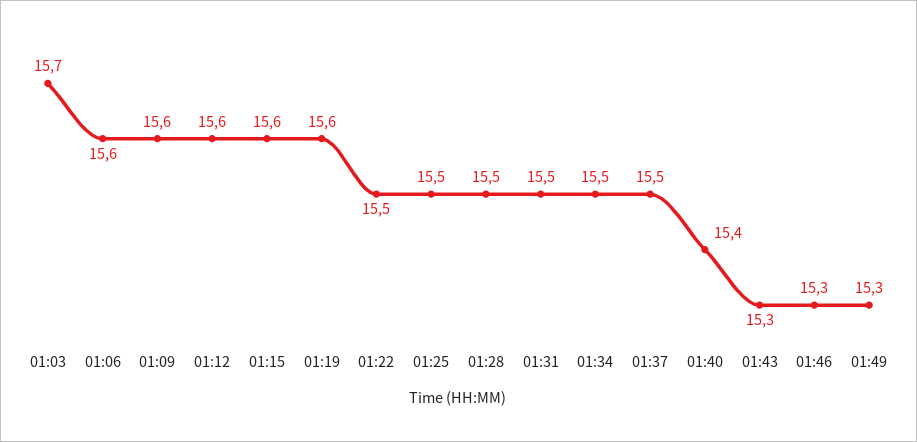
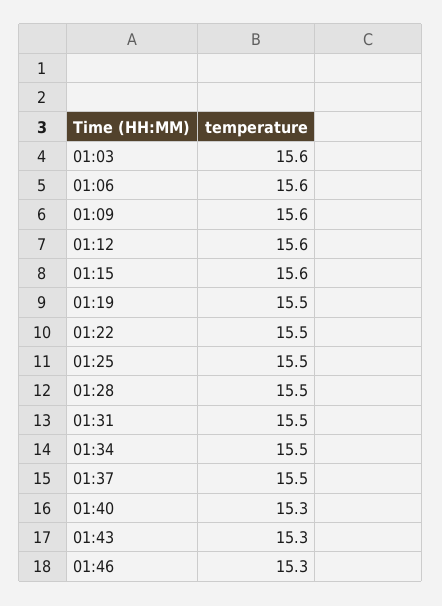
01:03: 15.7 -> 15.6
01:19: 15.6 -> 15.5
01:40: 15.4 -> 15.3
01:49: 15.3 -> none

